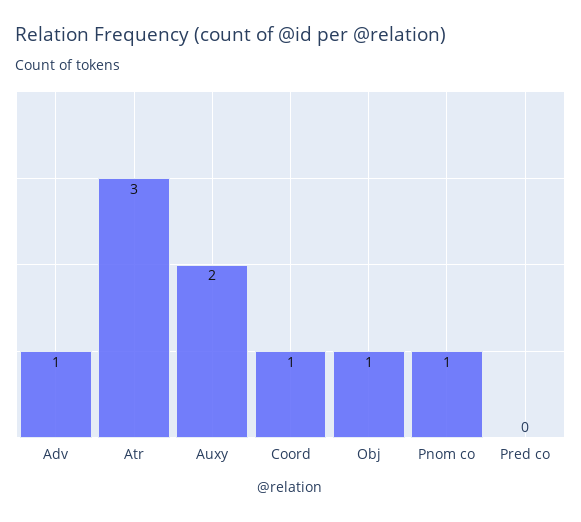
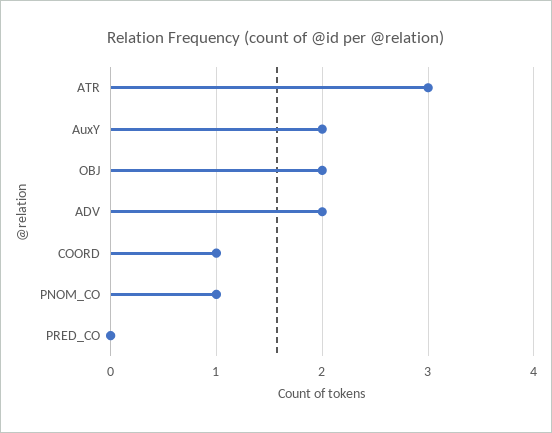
Adv: 1 -> 2
Obj: 1 -> 2

